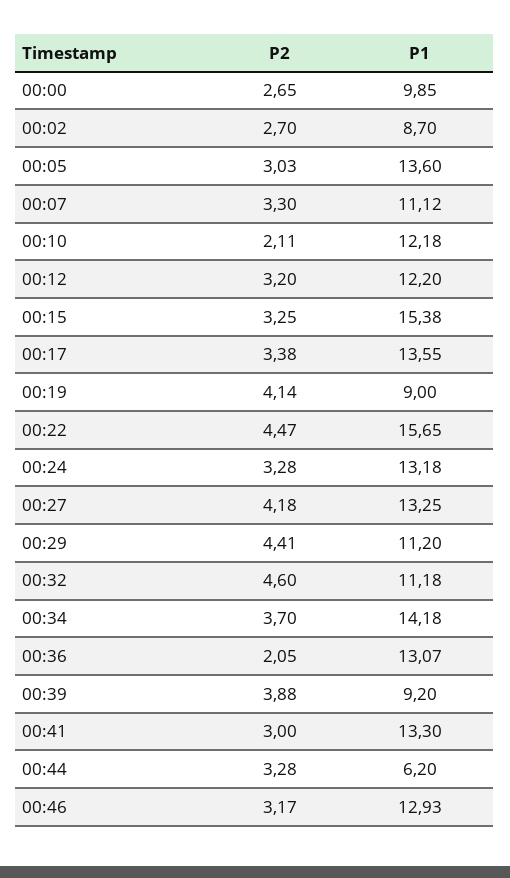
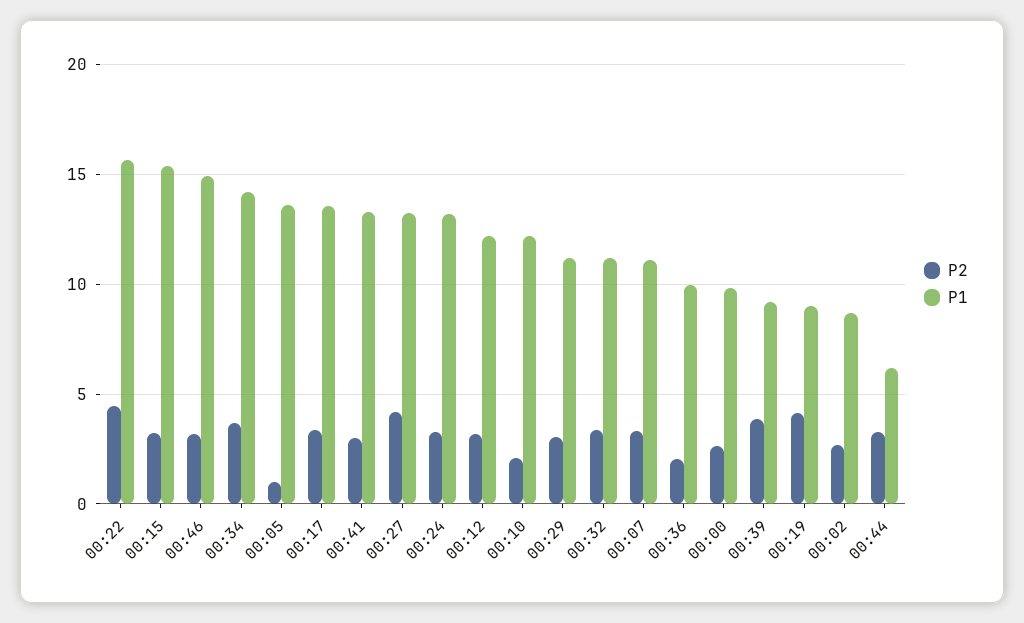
P2, 00:05: 3.03 -> 1
P2, 00:29: 4.41 -> 3
P2, 00:32: 4.6 -> 3.5
P1, 00:36: 13.07 -> 10
P1, 00:46: 12.93 -> 15

